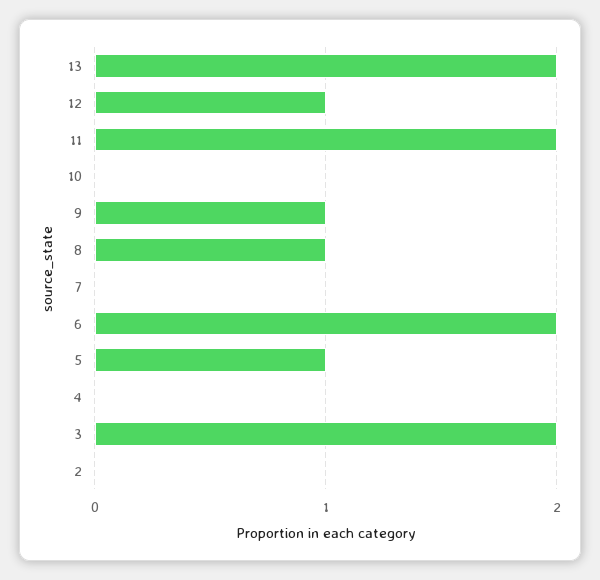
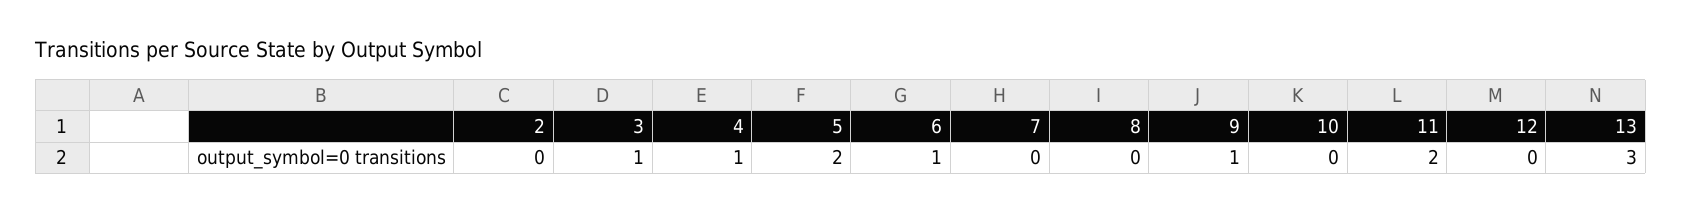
13: 2 -> 3
12: 1 -> 0
8: 1 -> 0
6: 2 -> 1
5: 1 -> 2
4: 0 -> 1
3: 2 -> 1

